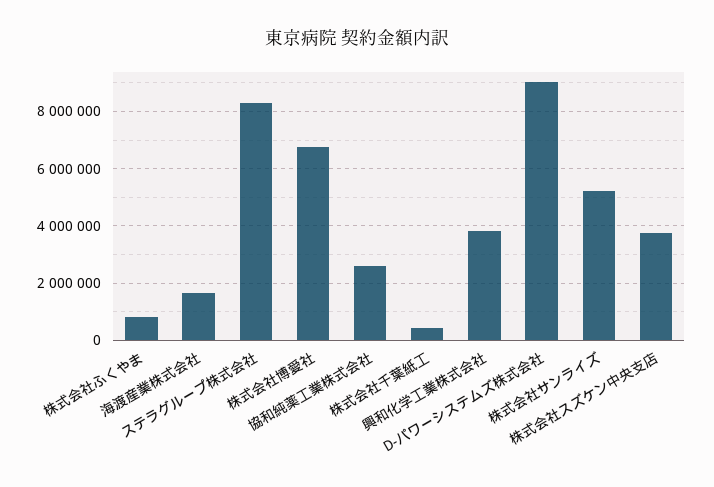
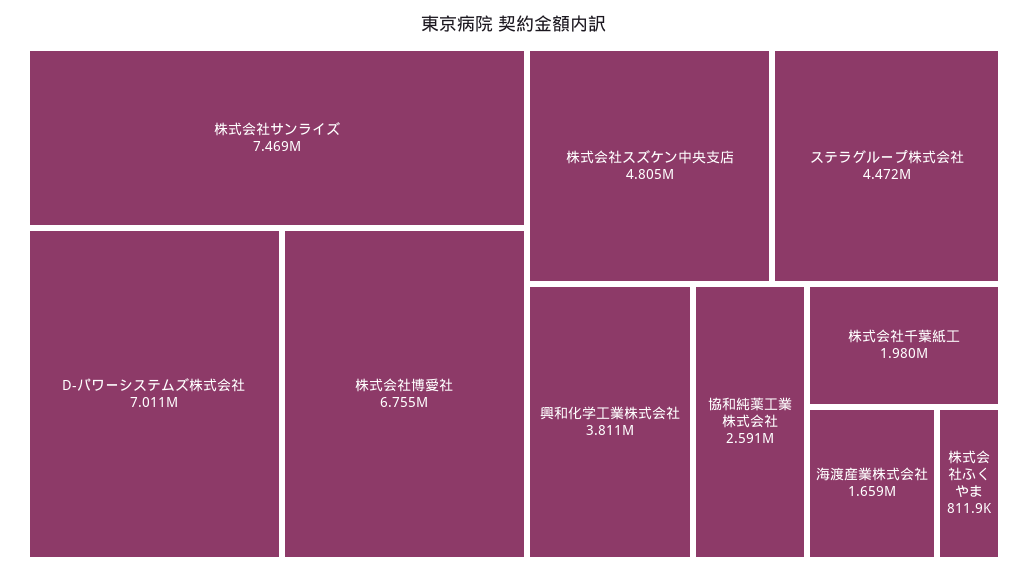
ステラグループ株式会社: 8250000 -> 4472000
株式会社千葉紙工: 500000 -> 1980000
D-パワーシステムズ株式会社: 9000000 -> 7011000
株式会社サンライズ: 5250000 -> 7469000
株式会社スズケン中央支店: 3750000 -> 4805000

